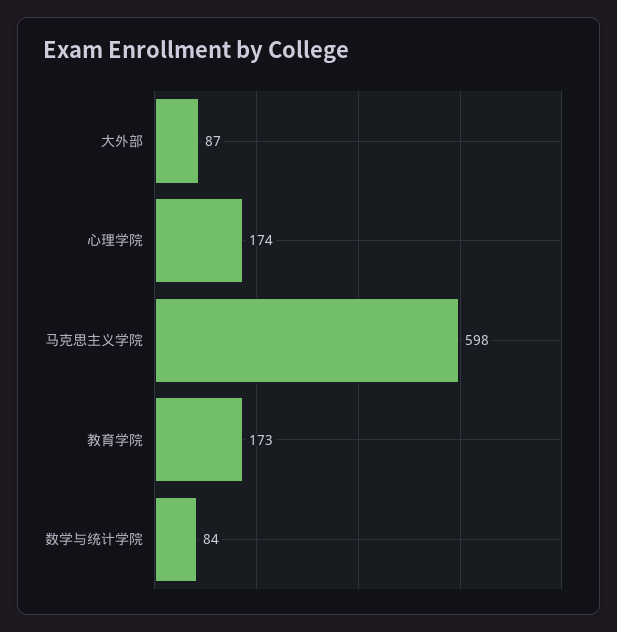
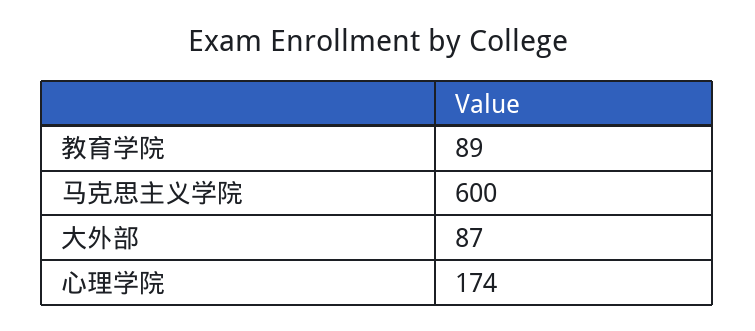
马克思主义学院: 598 -> 600
教育学院: 173 -> 89
数学与统计学院: 84 -> none

